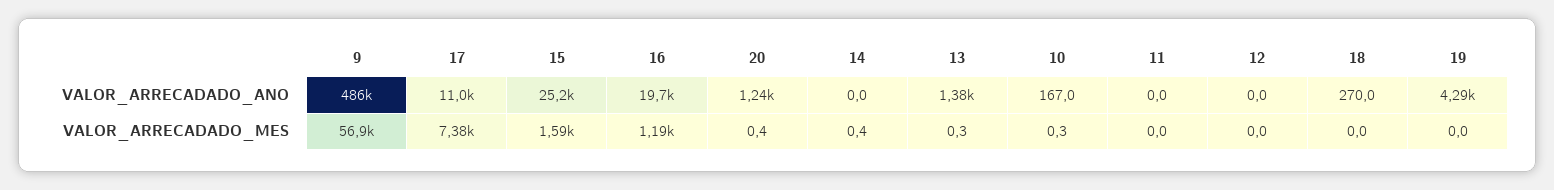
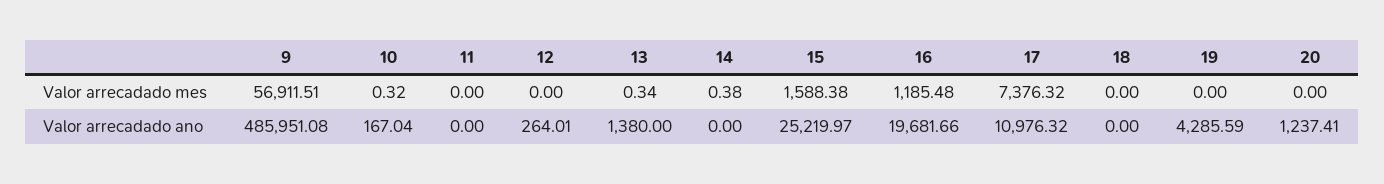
12, VALOR_ARRECADADO_ANO: 0 -> 264.01
18, VALOR_ARRECADADO_ANO: 270 -> 0
20, VALOR_ARRECADADO_MES: 0.4 -> 0

